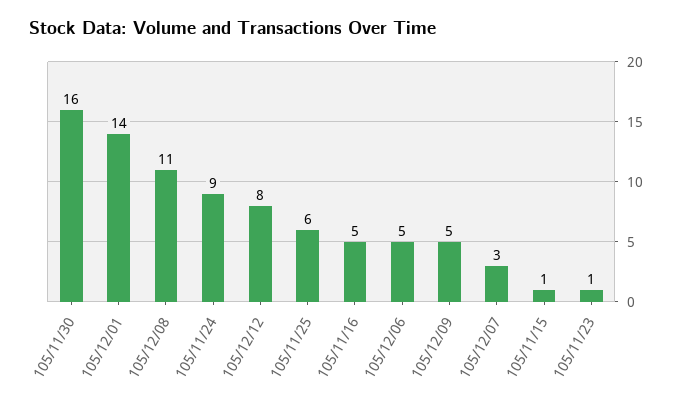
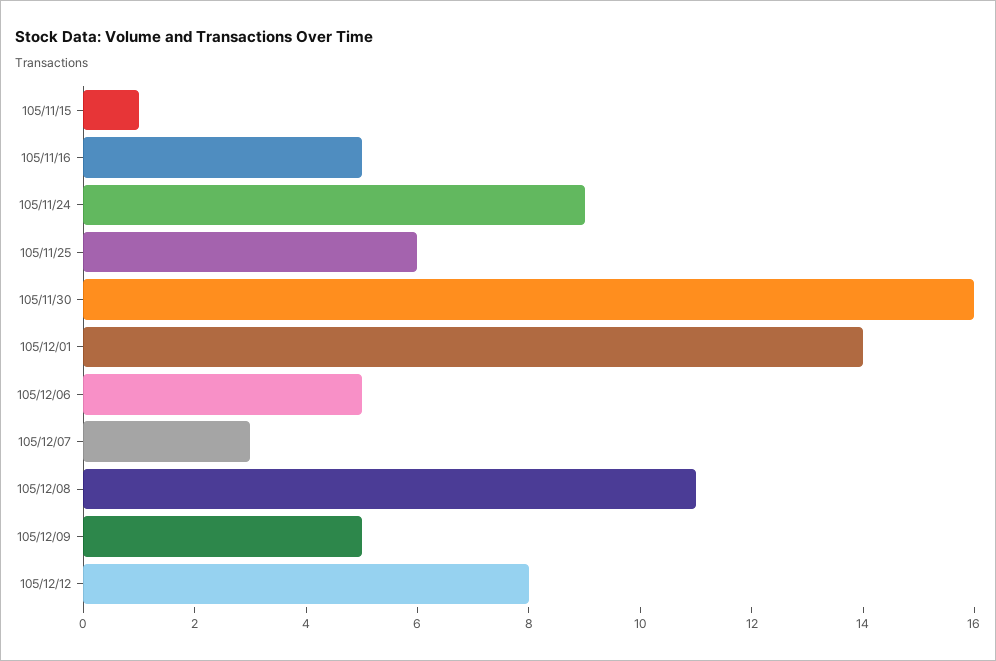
105/11/23: 1 -> none

